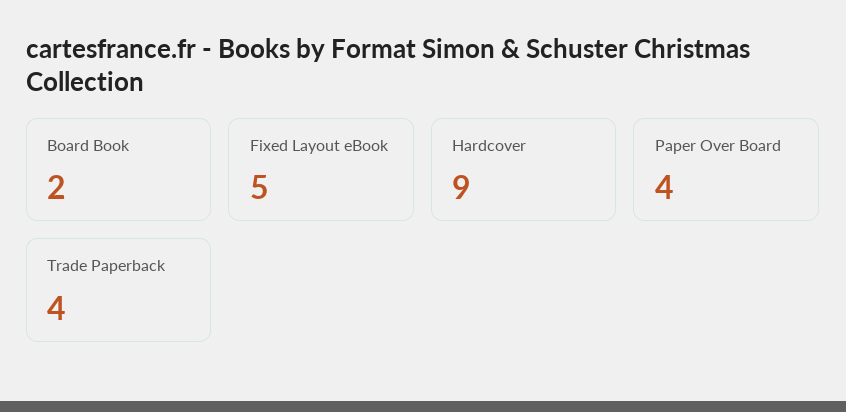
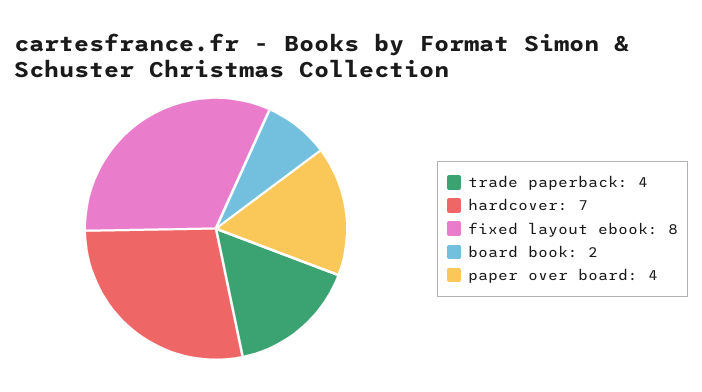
Fixed Layout eBook: 5 -> 8
Hardcover: 9 -> 7

